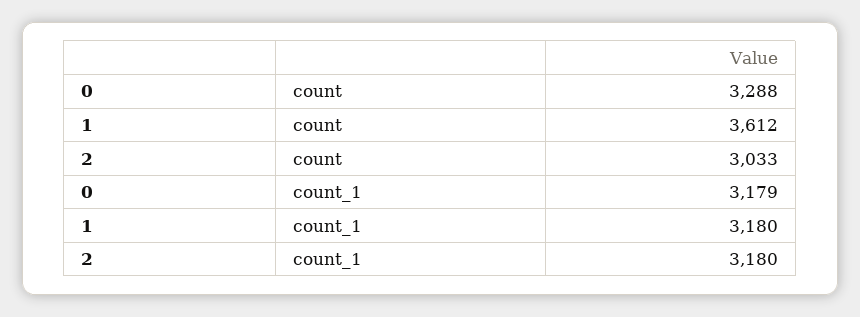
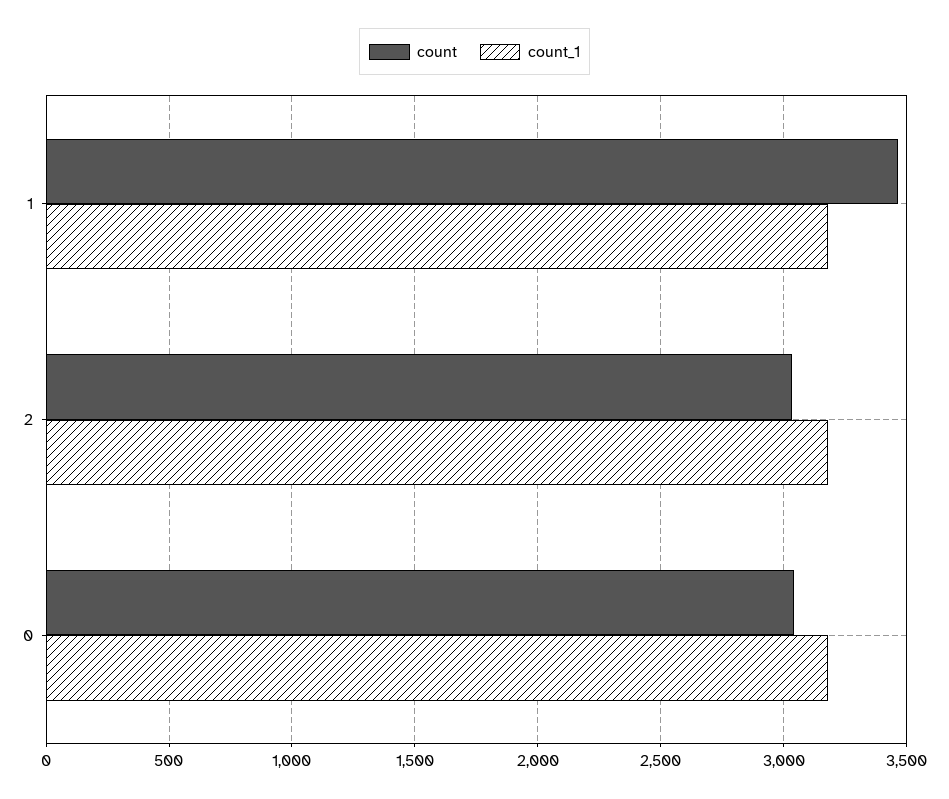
count, 0: 3288 -> 3050
count, 1: 3612 -> 3450

